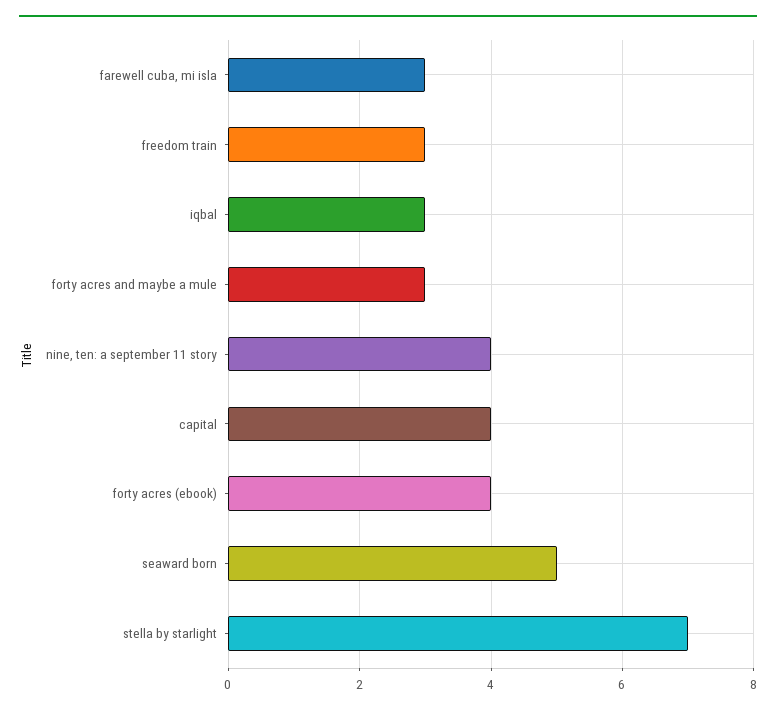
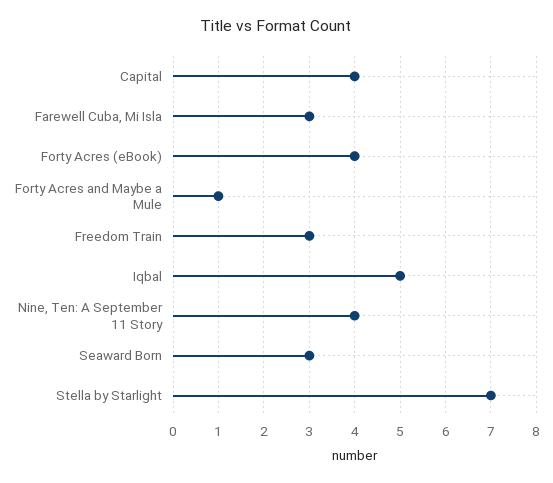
iqbal: 3 -> 5
forty acres and maybe a mule: 3 -> 1
seaward born: 5 -> 3

